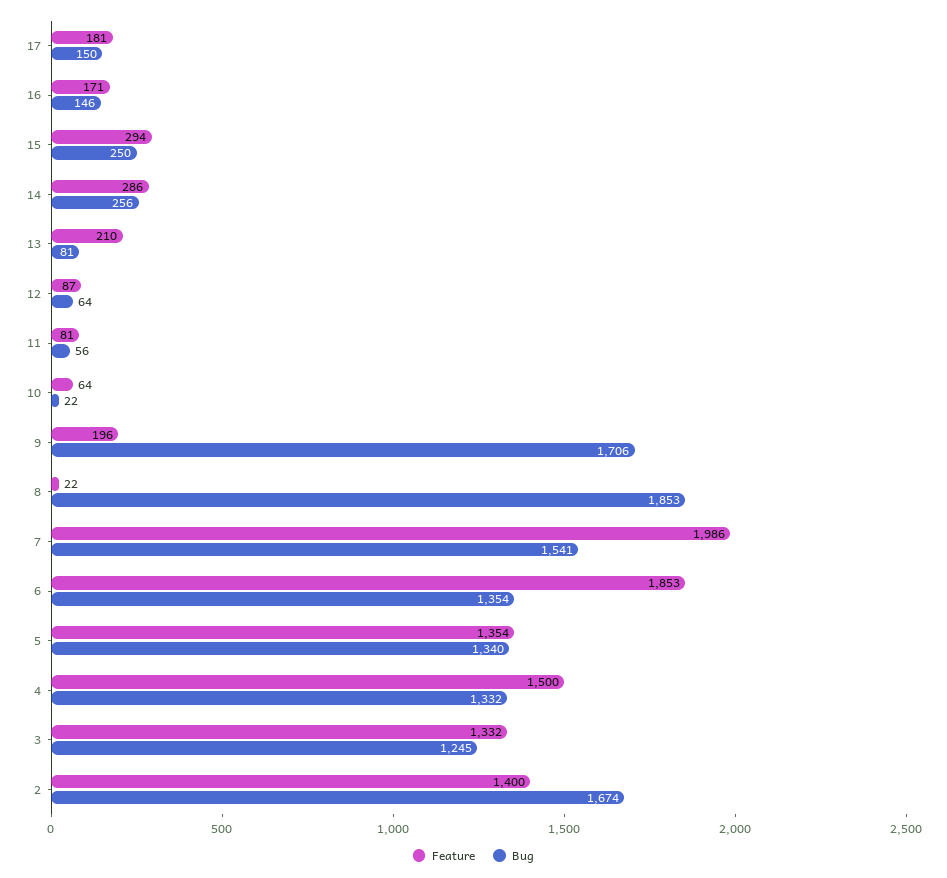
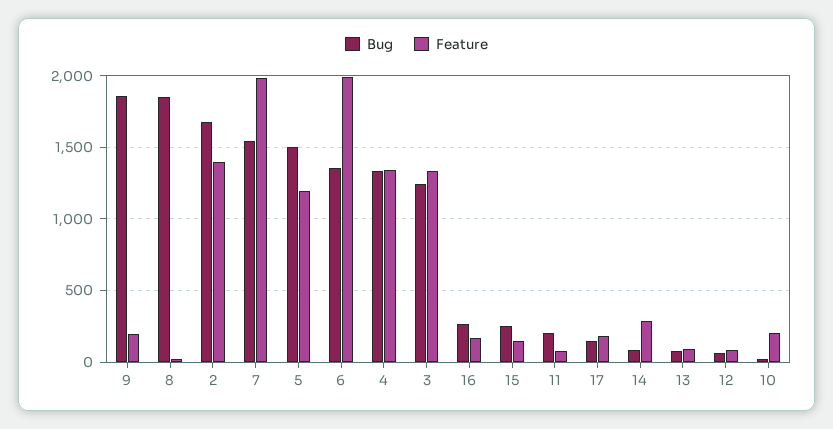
Bug, 16: 146 -> 250
Feature, 15: 294 -> 150
Bug, 14: 256 -> 100
Feature, 13: 210 -> 100
Bug, 11: 56 -> 200
Feature, 10: 64 -> 200
Bug, 9: 1706 -> 1850
Feature, 6: 1853 -> 2000
Feature, 5: 1354 -> 1200
Bug, 5: 1340 -> 1500
Feature, 4: 1500 -> 1350

